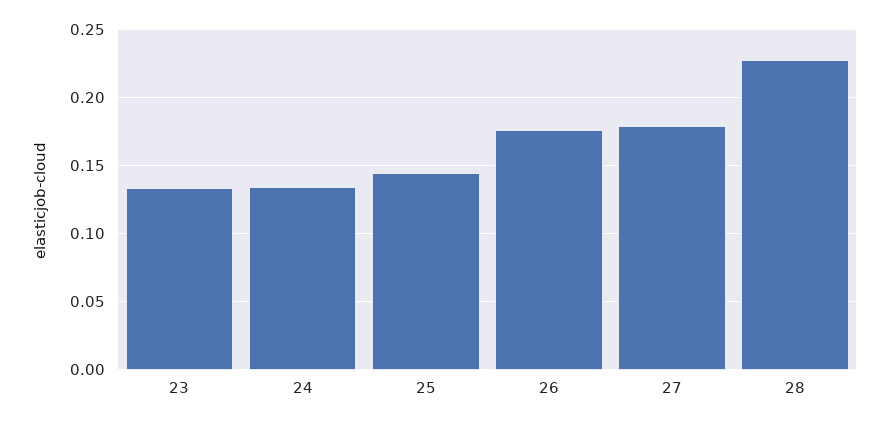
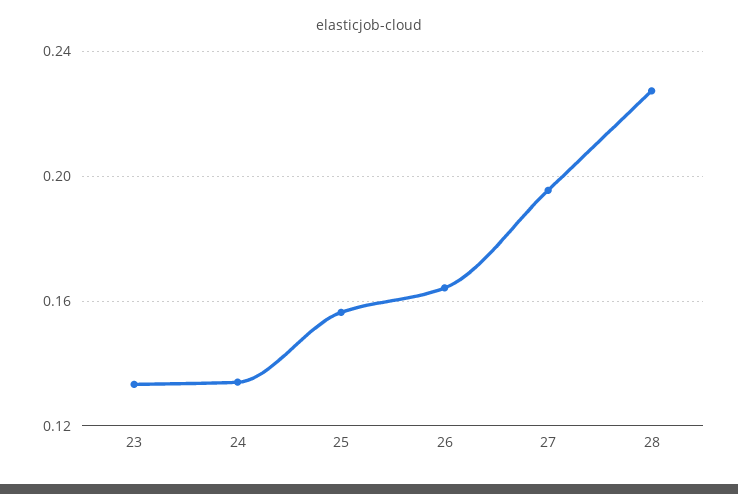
25: 0.145 -> 0.155
26: 0.175 -> 0.165
27: 0.18 -> 0.195

